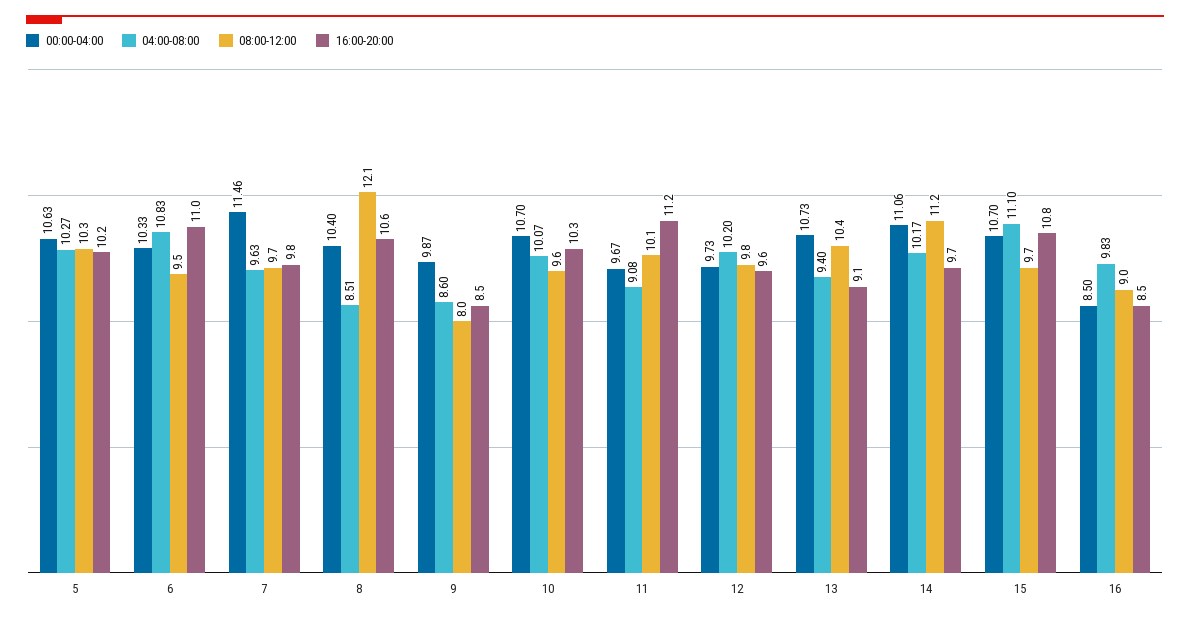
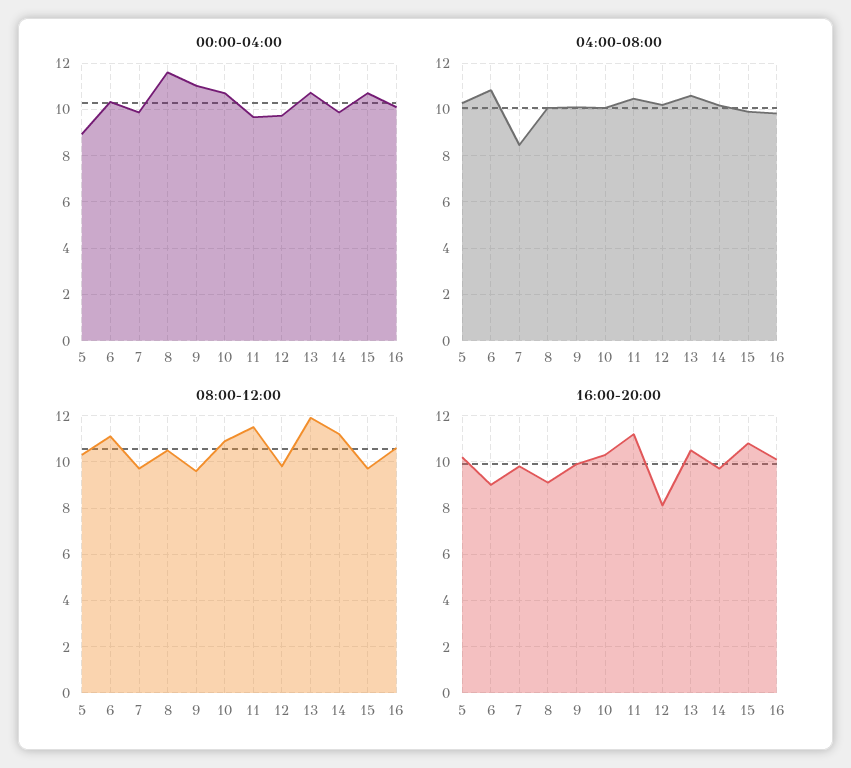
00:00-04:00, 5: 10.63 -> 9
08:00-12:00, 6: 9.5 -> 11
16:00-20:00, 6: 11 -> 9
00:00-04:00, 7: 11.46 -> 10
04:00-08:00, 7: 9.63 -> 8.5
00:00-04:00, 8: 10.4 -> 11.5
04:00-08:00, 8: 8.51 -> 10
08:00-12:00, 8: 12.1 -> 10.5
16:00-20:00, 8: 10.6 -> 9
00:00-04:00, 9: 9.87 -> 11
04:00-08:00, 9: 8.6 -> 10
08:00-12:00, 9: 8 -> 9.5
16:00-20:00, 9: 8.5 -> 10
08:00-12:00, 10: 9.6 -> 11
04:00-08:00, 11: 9.08 -> 10.5
08:00-12:00, 11: 10.1 -> 11.5
16:00-20:00, 12: 9.6 -> 8
04:00-08:00, 13: 9.4 -> 10.5
08:00-12:00, 13: 10.4 -> 12
16:00-20:00, 13: 9.1 -> 10.5
00:00-04:00, 14: 11.06 -> 10
04:00-08:00, 15: 11.1 -> 10
00:00-04:00, 16: 8.5 -> 10
08:00-12:00, 16: 9 -> 10.5
16:00-20:00, 16: 8.5 -> 10

